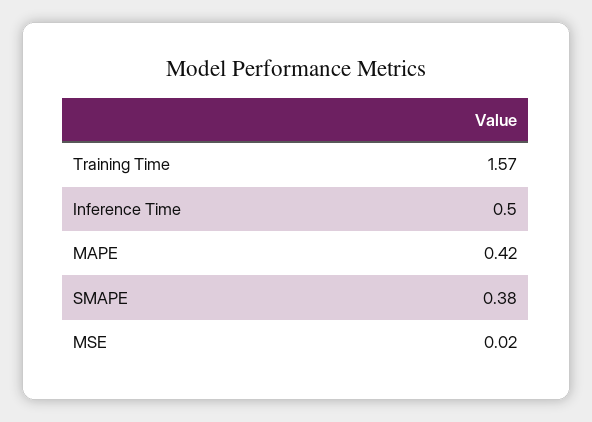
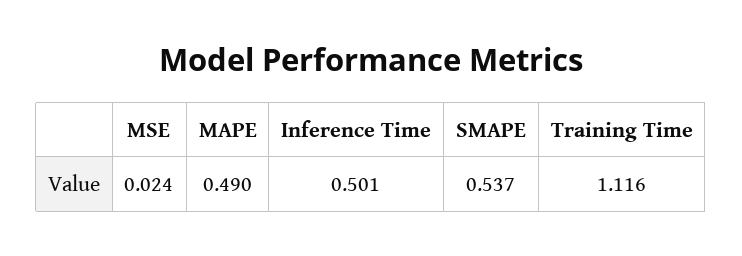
Training Time: 1.57 -> 1.116
MAPE: 0.42 -> 0.49
SMAPE: 0.38 -> 0.537

